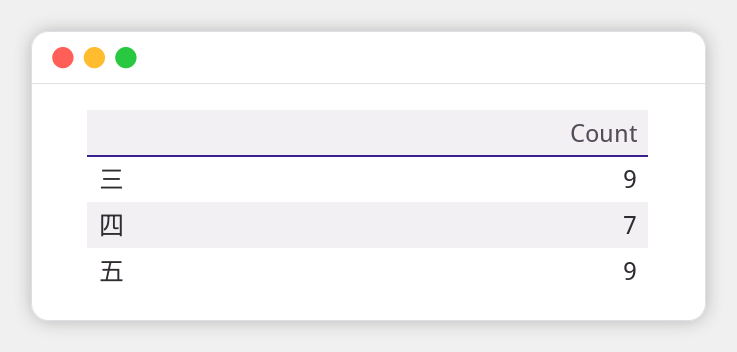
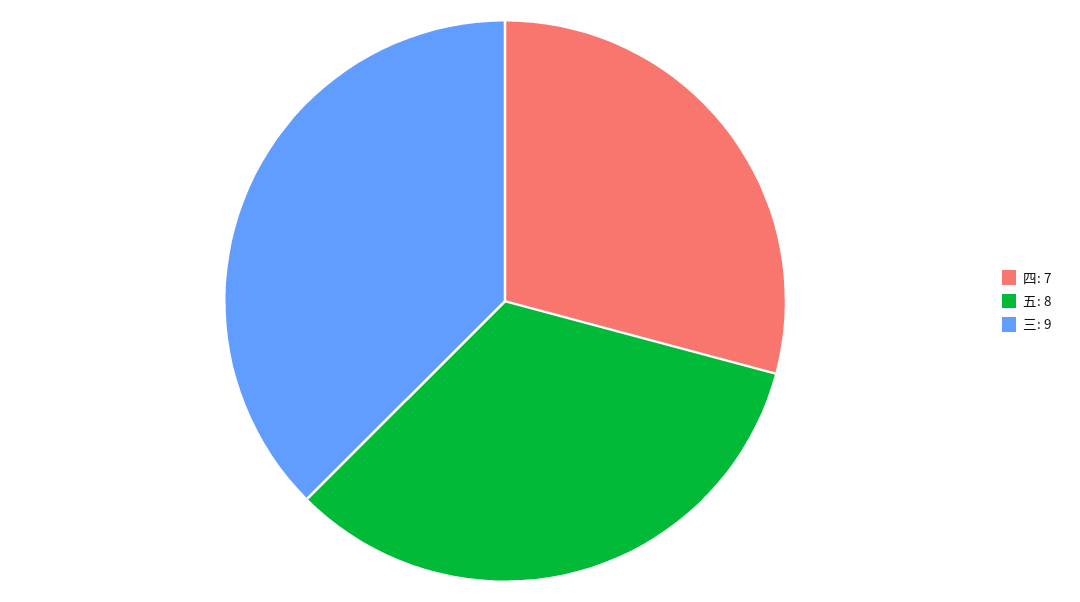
五: 9 -> 8

